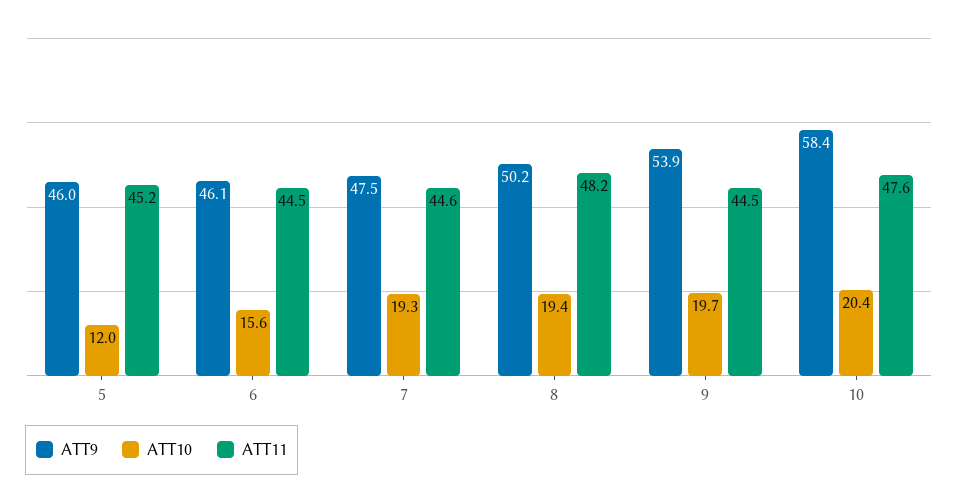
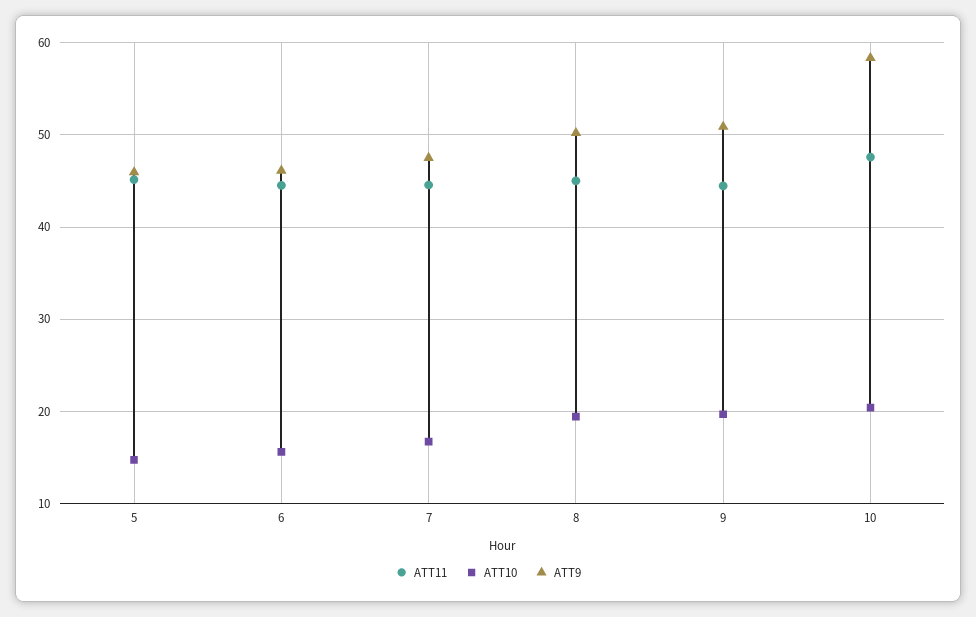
ATT10, 5: 12 -> 15
ATT10, 7: 19.3 -> 17
ATT11, 8: 48.2 -> 45
ATT9, 9: 53.9 -> 51

